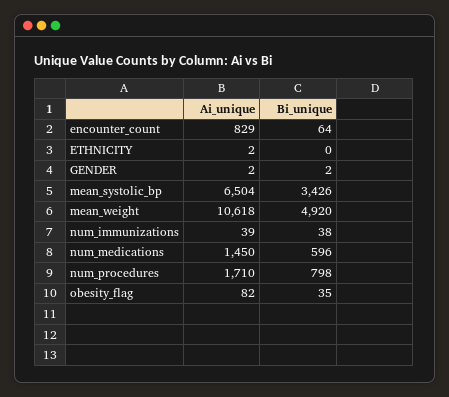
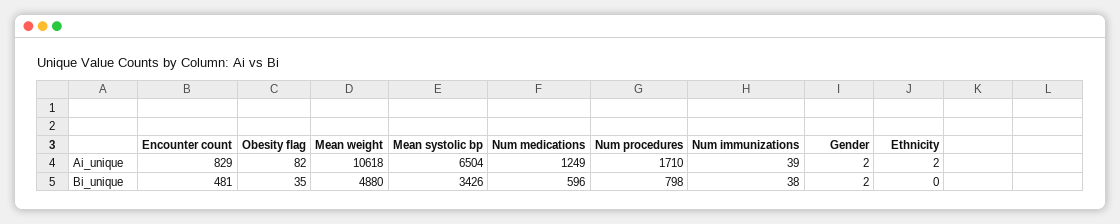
Bi_unique, encounter_count: 64 -> 481
Bi_unique, mean_weight: 4920 -> 4880
Ai_unique, num_medications: 1450 -> 1249

